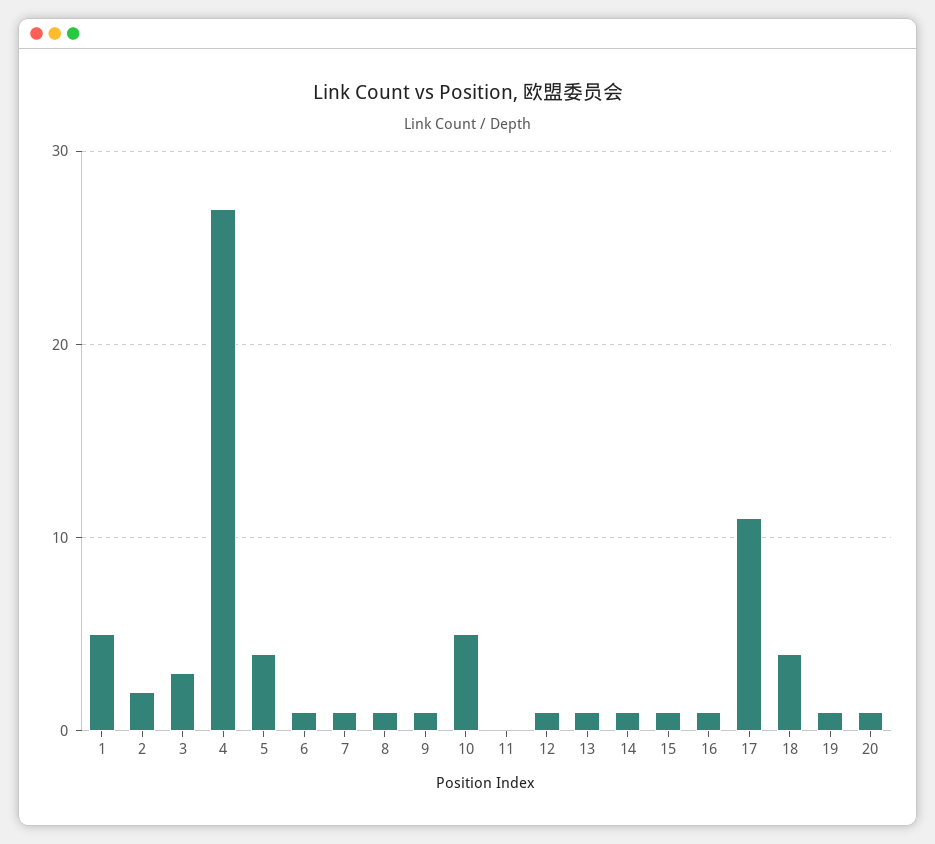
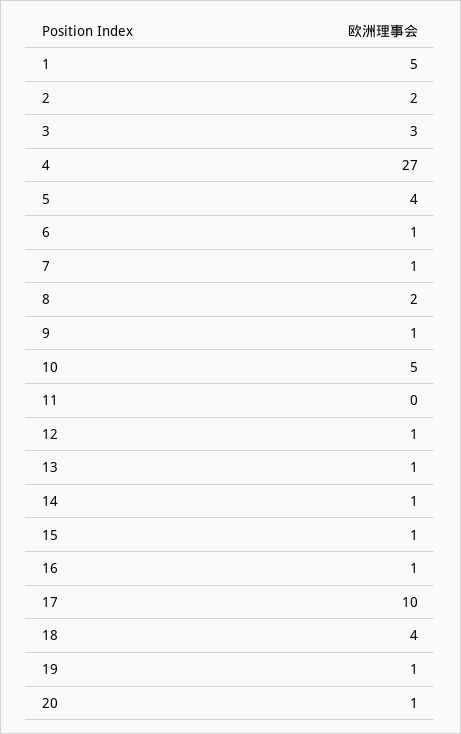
8: 1 -> 2
17: 11 -> 10

